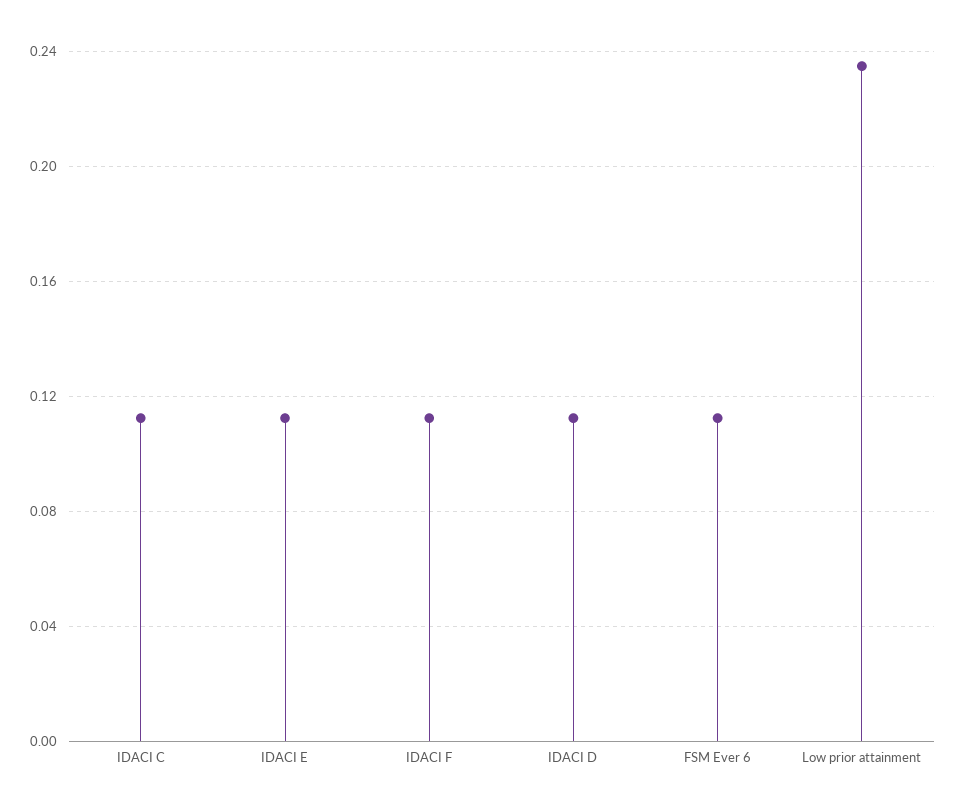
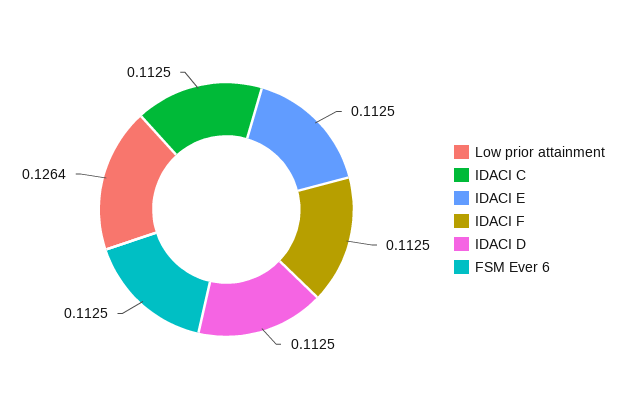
Low prior attainment: 0.235 -> 0.1264

